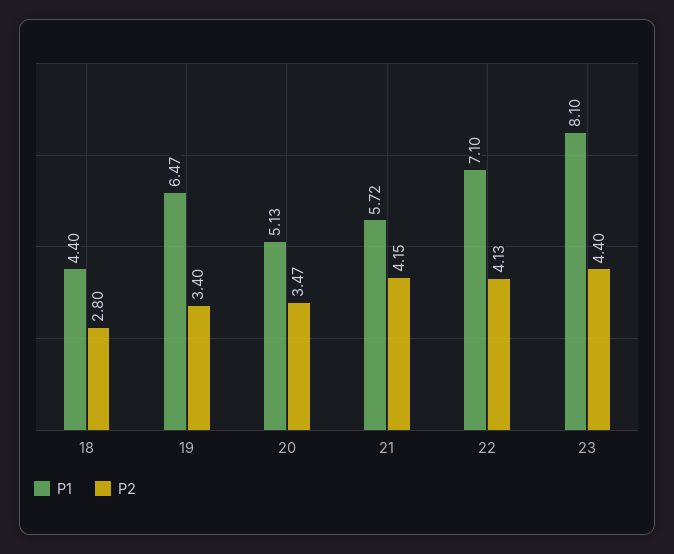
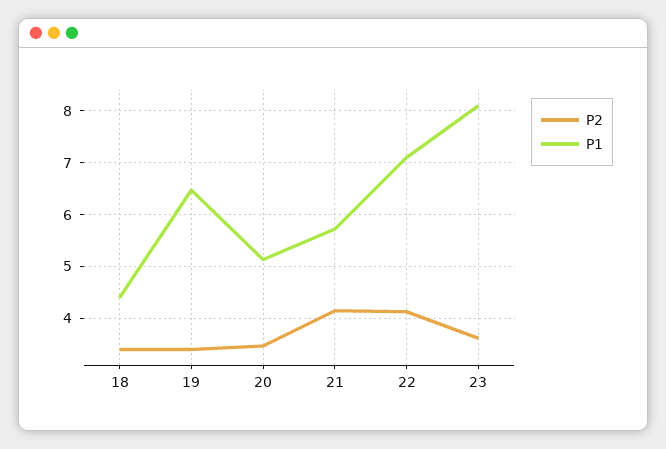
P2, 18: 2.8 -> 3.4
P2, 23: 4.4 -> 3.6

